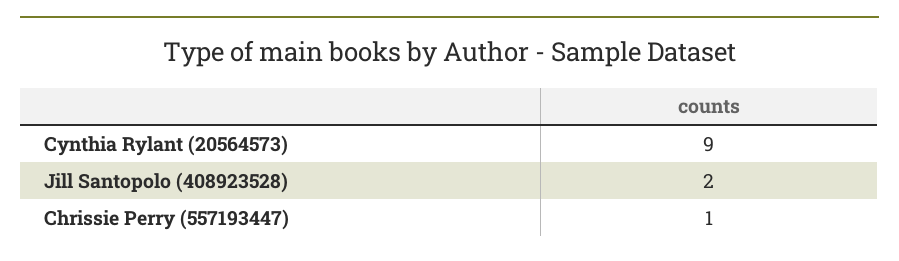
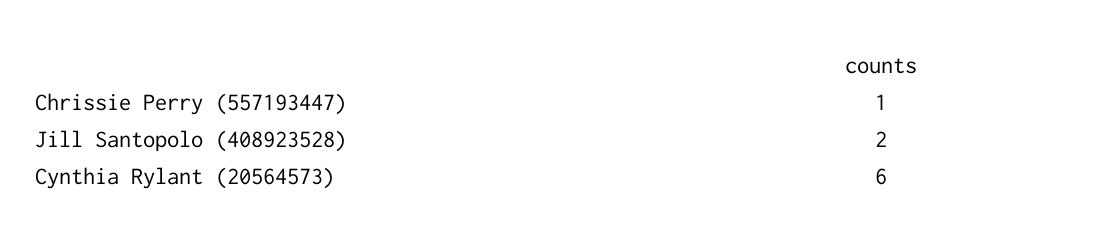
Cynthia Rylant (20564573): 9 -> 6

